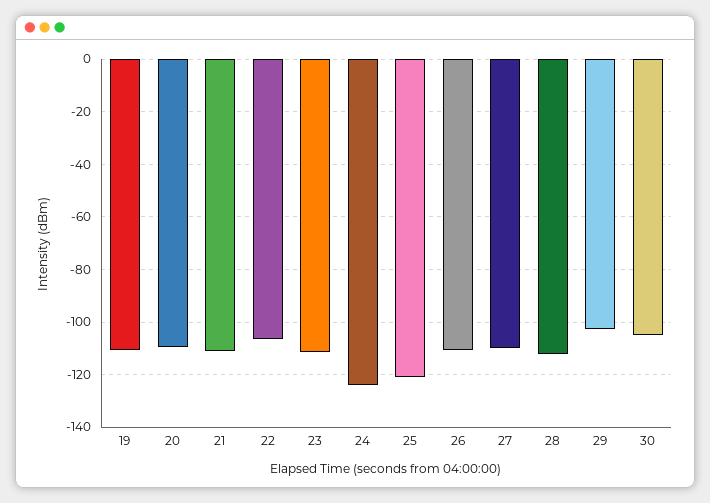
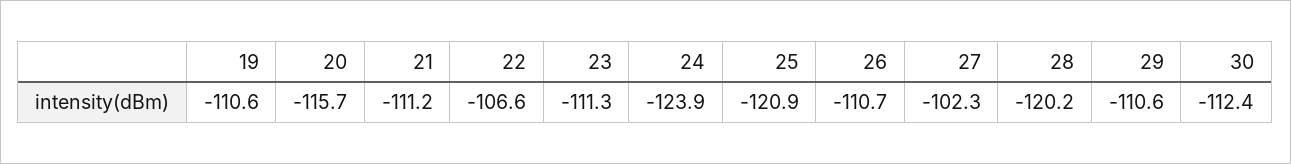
20: -110 -> -115.7
27: -110 -> -102.3
28: -112.5 -> -120.2
29: -102.5 -> -110.6
30: -105 -> -112.4

